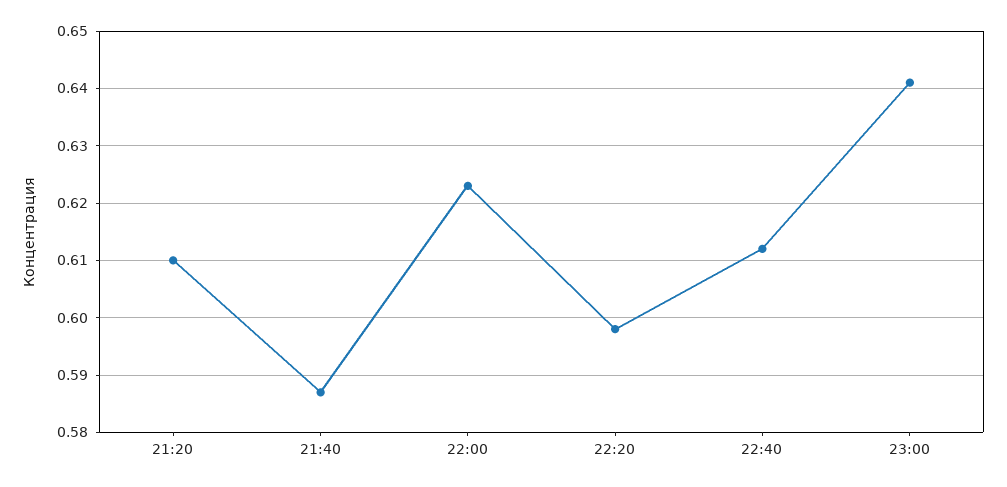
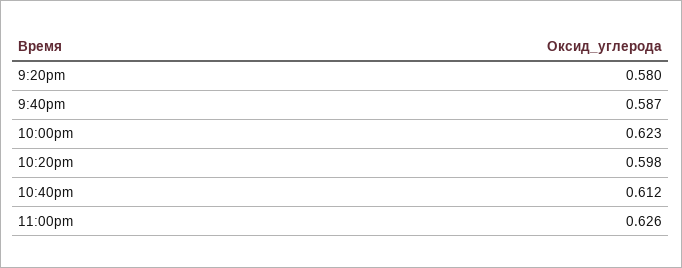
21:20: 0.61 -> 0.58
23:00: 0.64 -> 0.626

